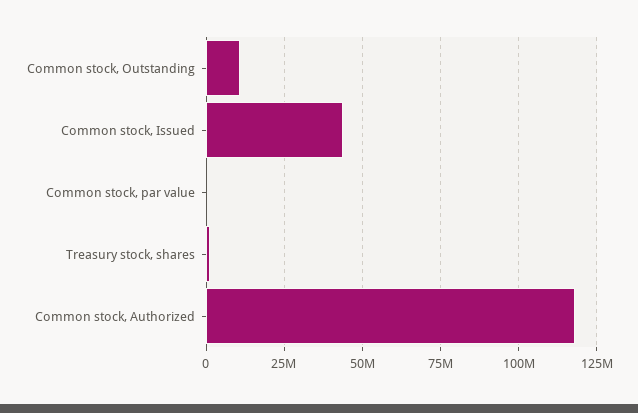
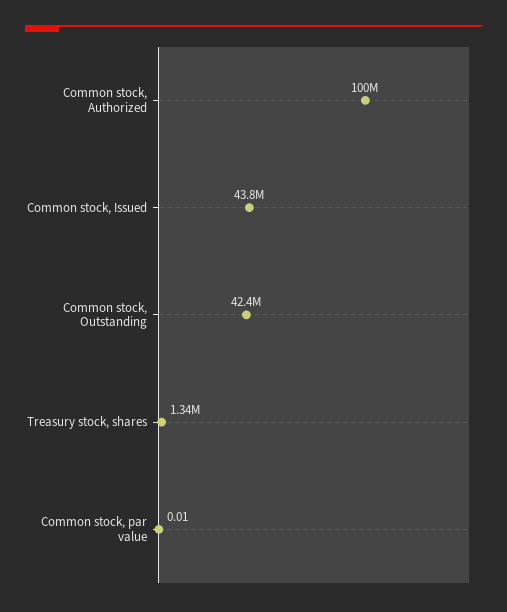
Common stock, Outstanding: 10000000 -> 42400000
Common stock, Authorized: 117500000 -> 100000000

